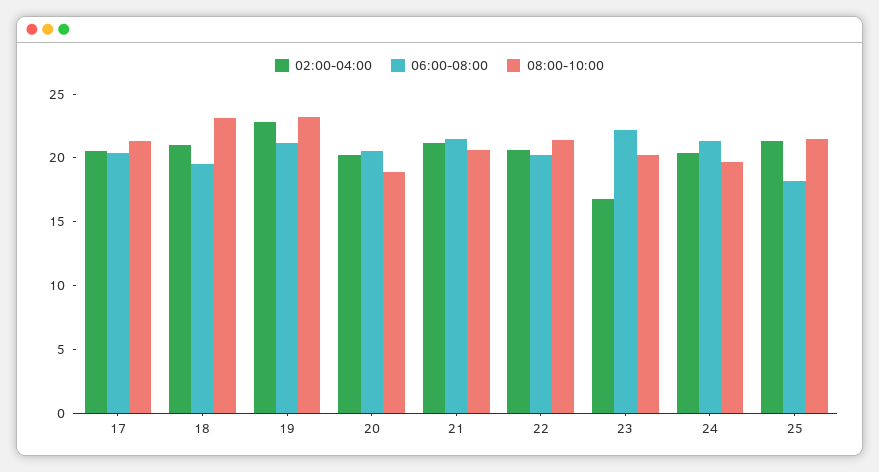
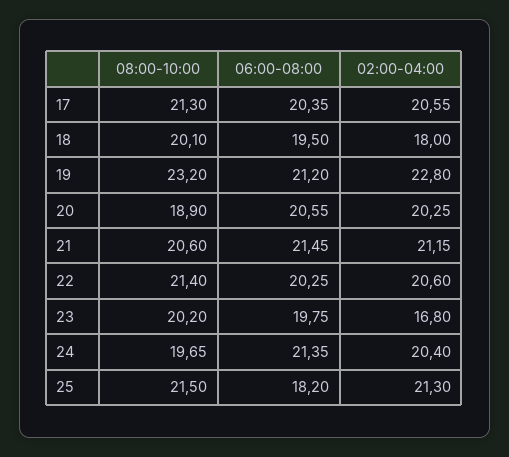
02:00-04:00, 18: 21 -> 18
08:00-10:00, 18: 23 -> 20.1
06:00-08:00, 23: 22 -> 19.75

